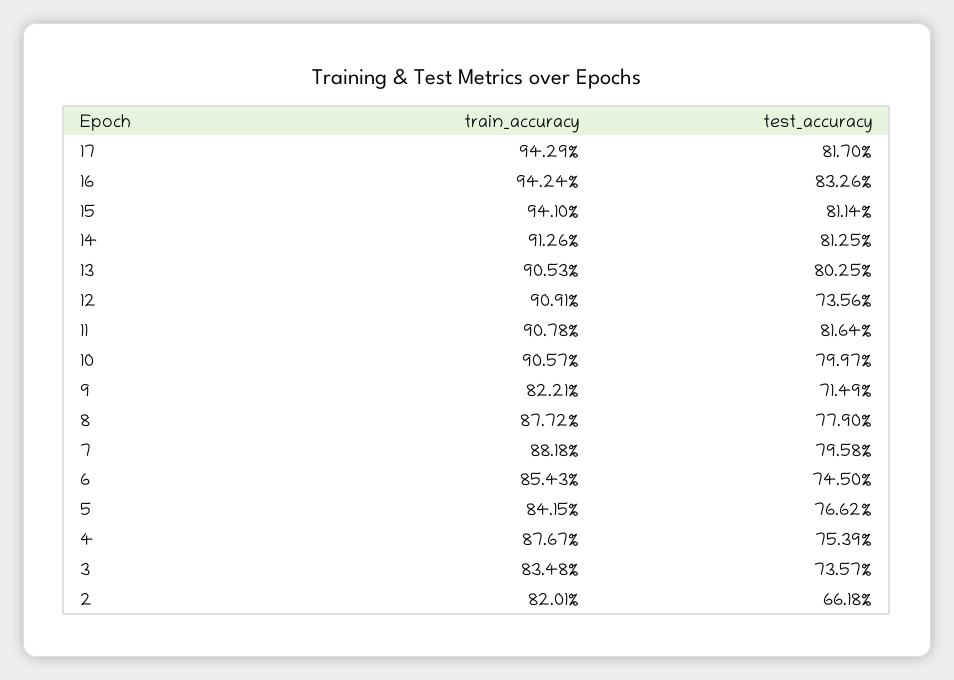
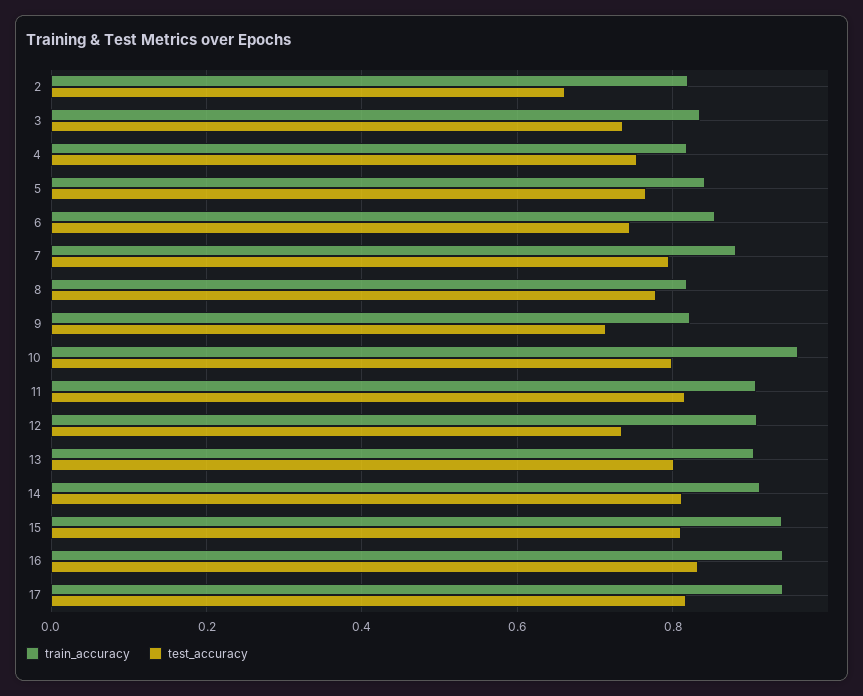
train_accuracy, 10: 0.9057 -> 0.96
train_accuracy, 8: 0.8772 -> 0.82
train_accuracy, 4: 0.8767 -> 0.82

